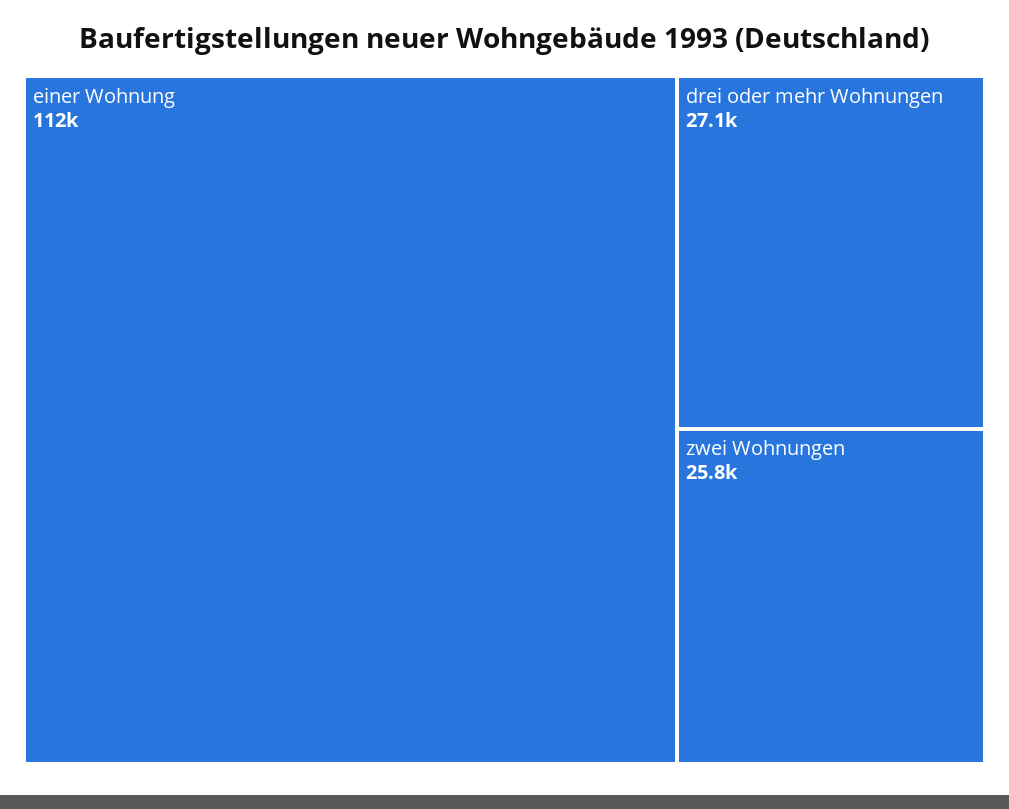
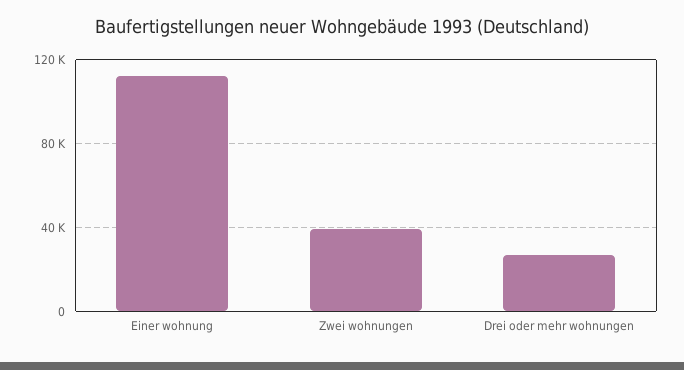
zwei Wohnungen: 25800 -> 40000

